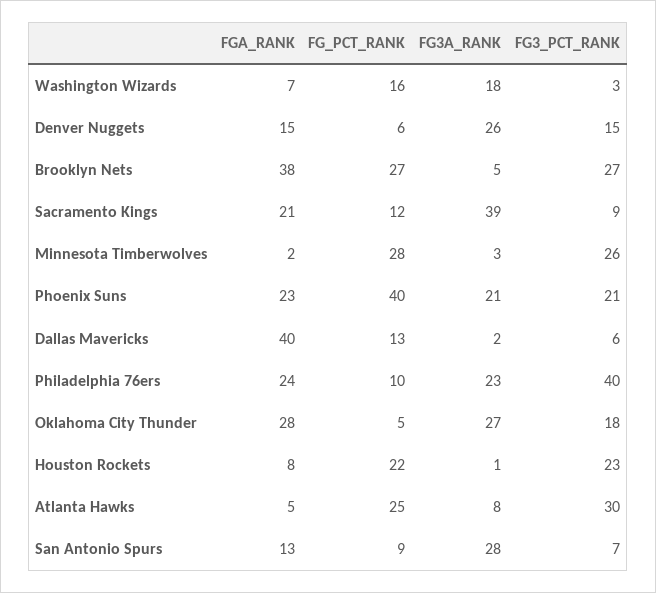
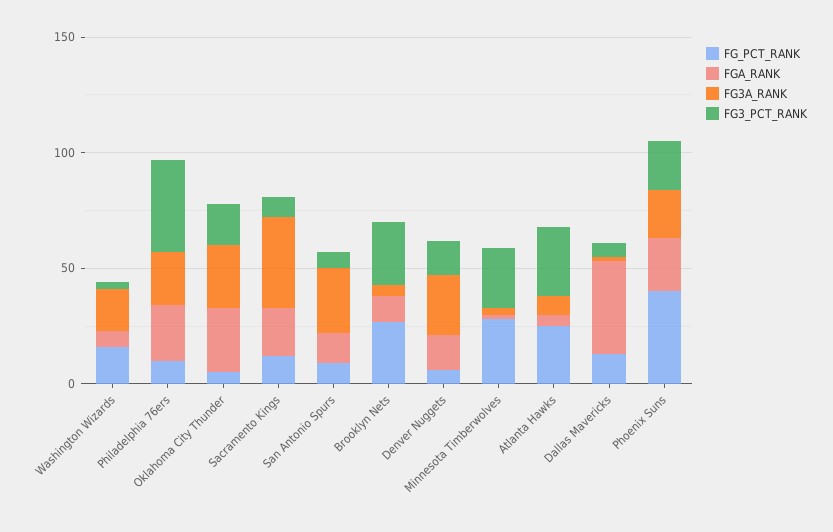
FGA_RANK, Brooklyn Nets: 38 -> 10
FGA_RANK, Houston Rockets: 8 -> none
FG_PCT_RANK, Houston Rockets: 22 -> none
FG3A_RANK, Houston Rockets: 1 -> none
FG3_PCT_RANK, Houston Rockets: 23 -> none

